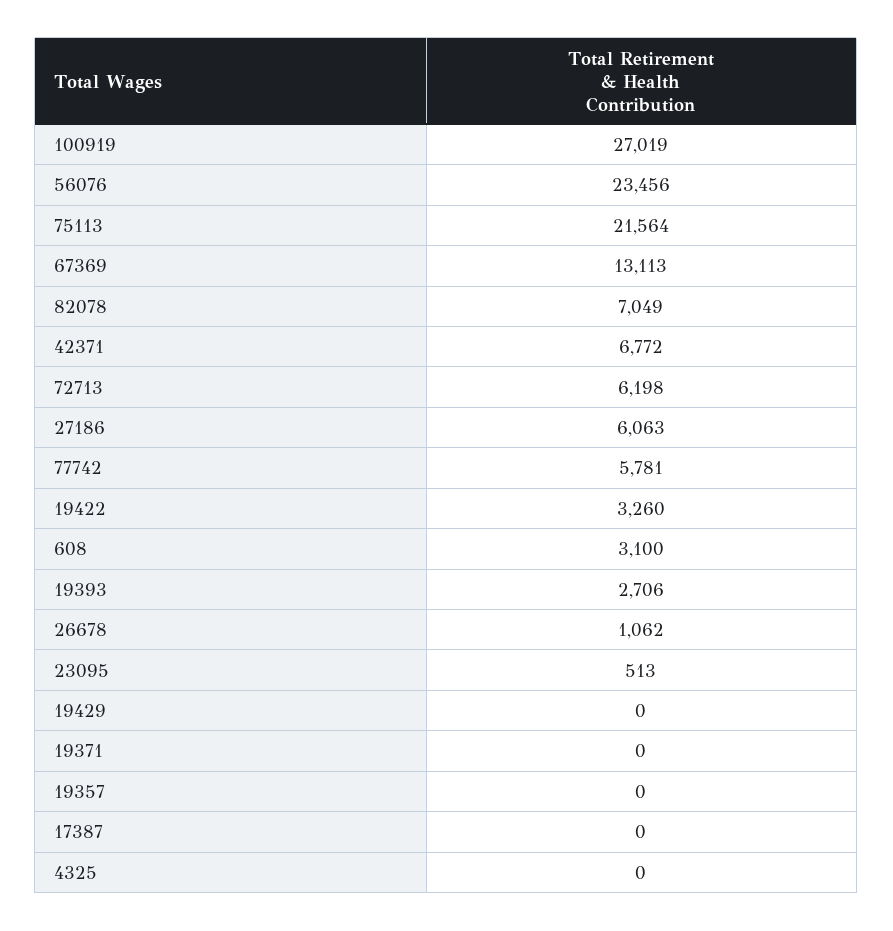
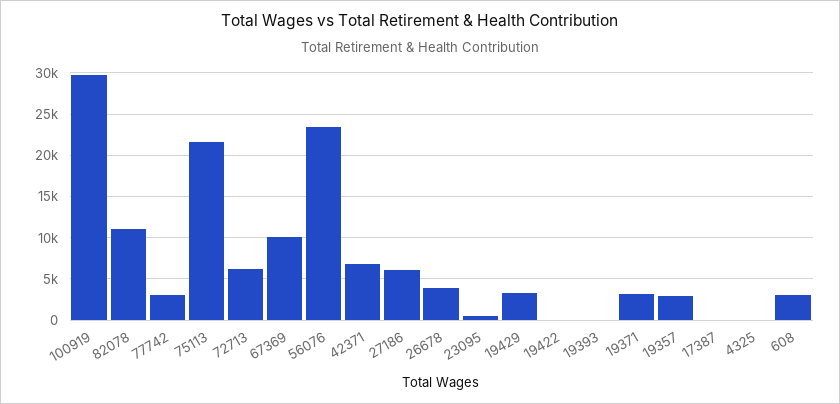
100919: 27019 -> 30000
67369: 13113 -> 10000
82078: 7049 -> 11000
77742: 5781 -> 3000
19422: 3260 -> 0
19393: 2706 -> 0
26678: 1062 -> 4000
19429: 0 -> 3000
19371: 0 -> 3000
19357: 0 -> 3000

